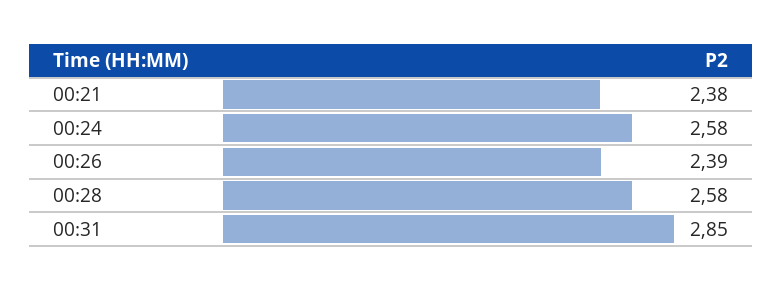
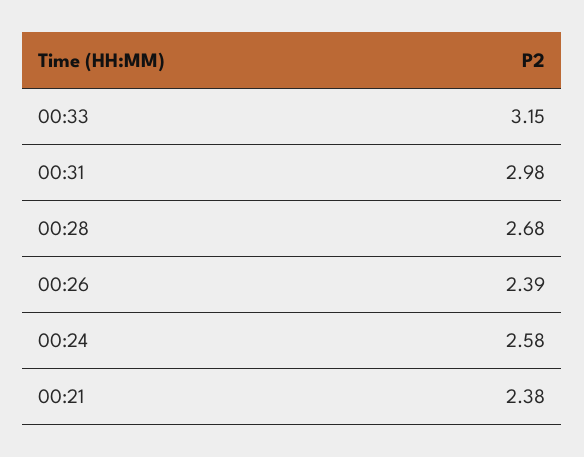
00:28: 2.58 -> 2.68
00:31: 2.85 -> 2.98
00:33: none -> 3.15

